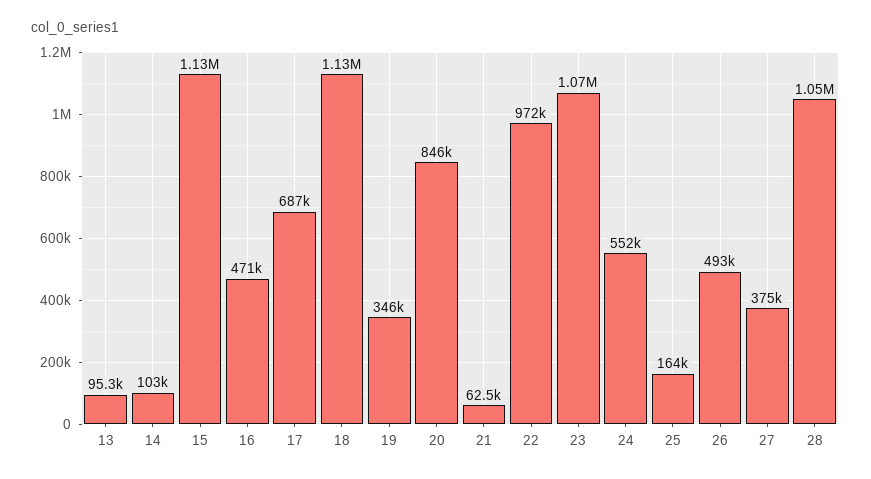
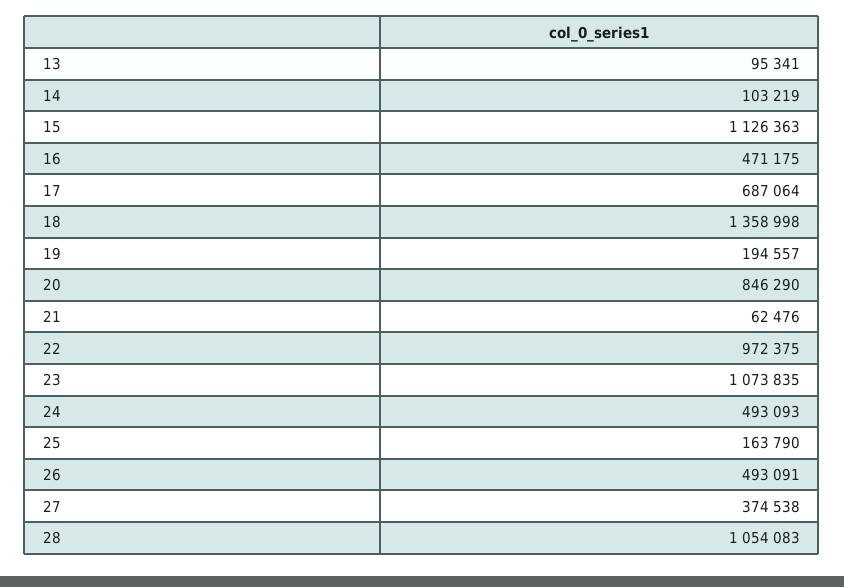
18: 1130000 -> 1358998
19: 346000 -> 194557
24: 552000 -> 493093

